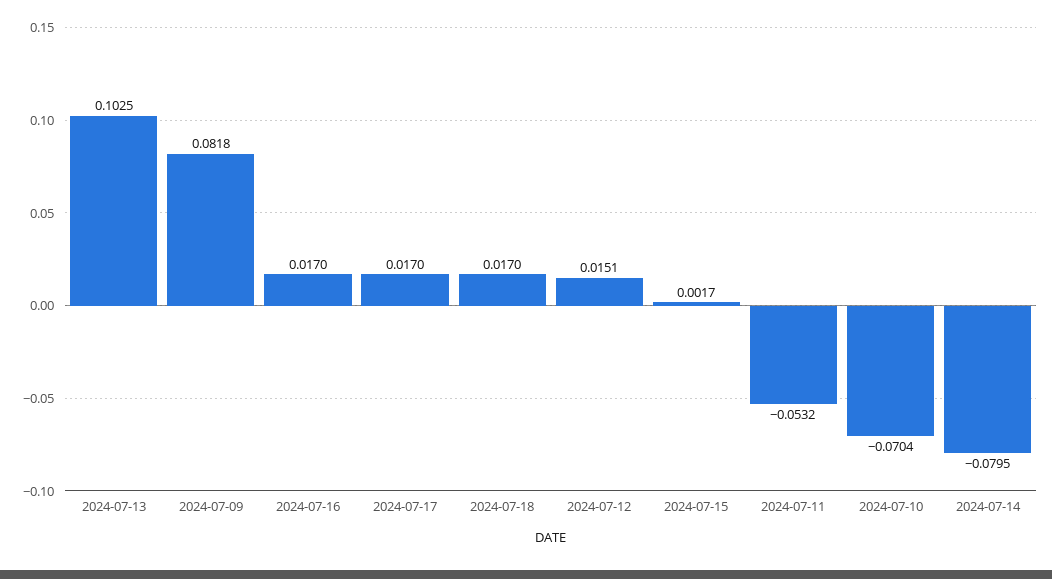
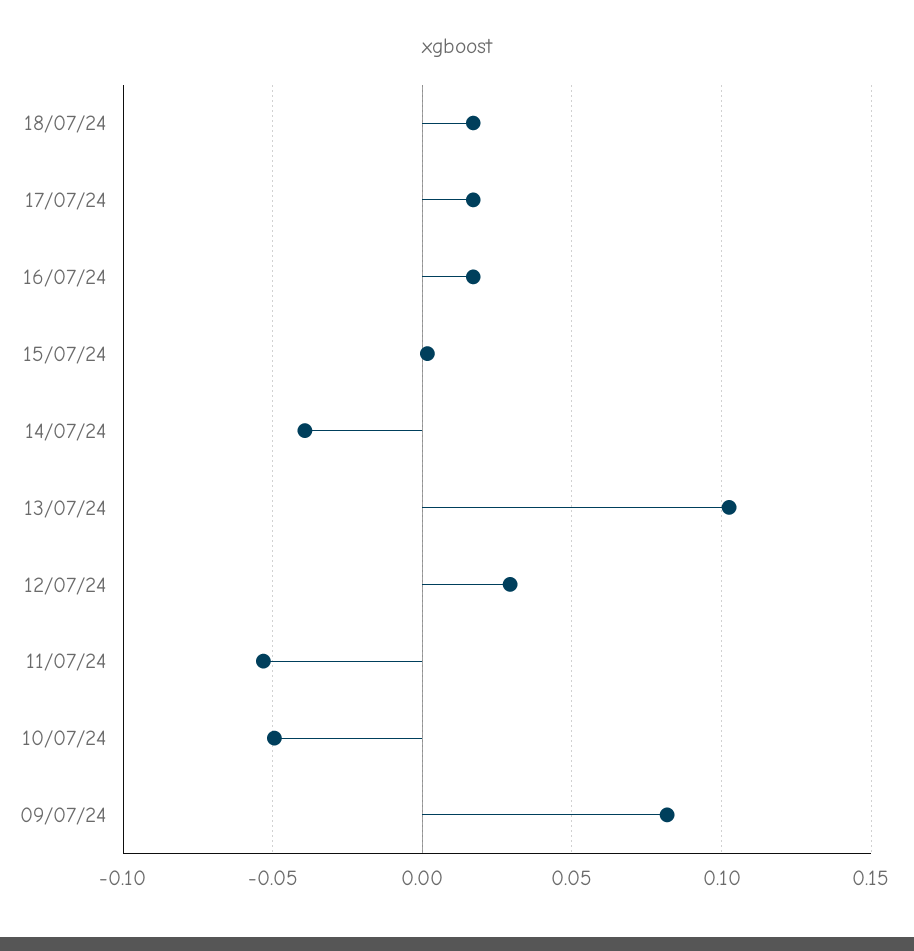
2024-07-12: 0.0151 -> 0.03
2024-07-10: -0.0704 -> -0.05
2024-07-14: -0.0795 -> -0.04

